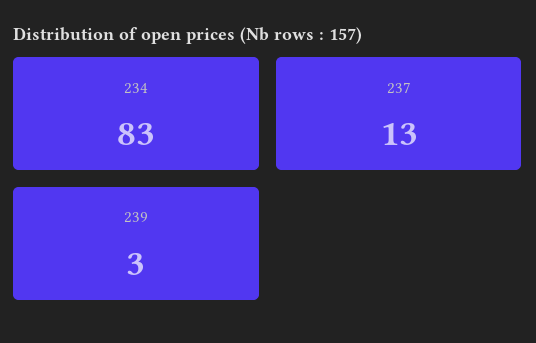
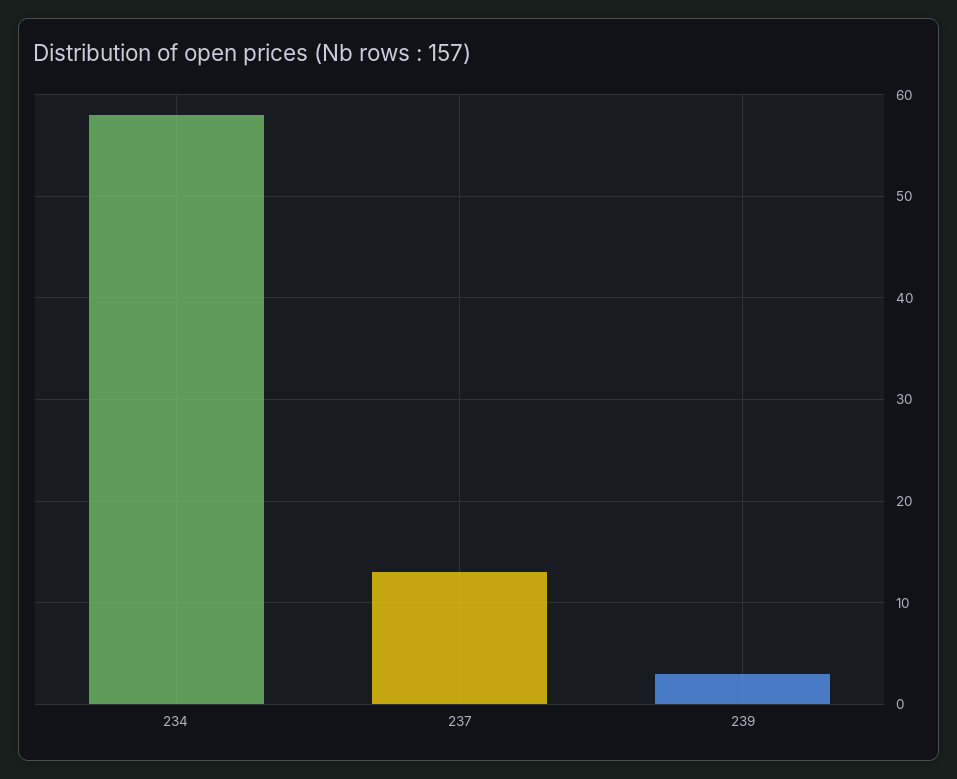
234: 83 -> 58

